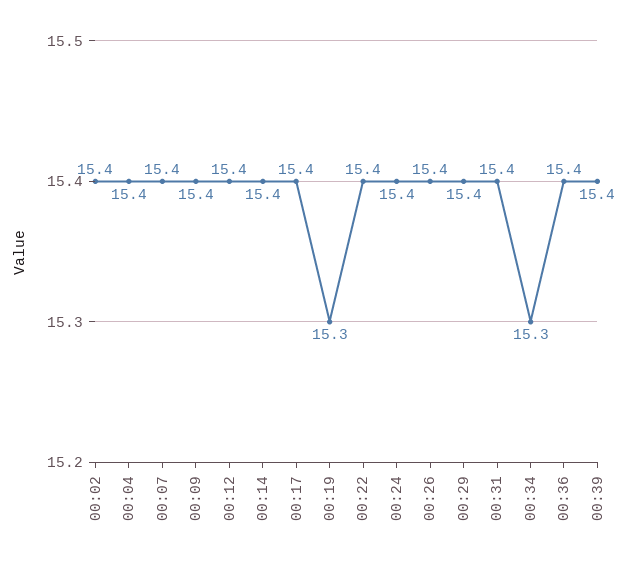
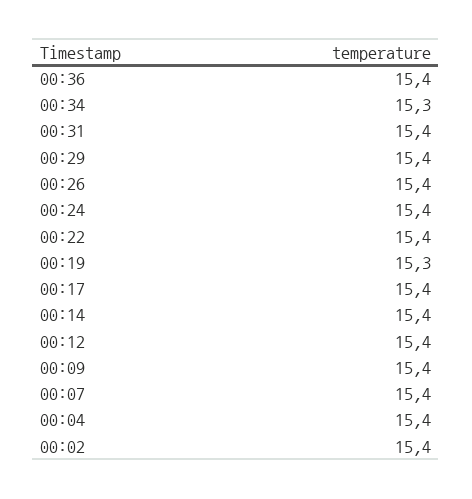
00:39: 15.4 -> none

